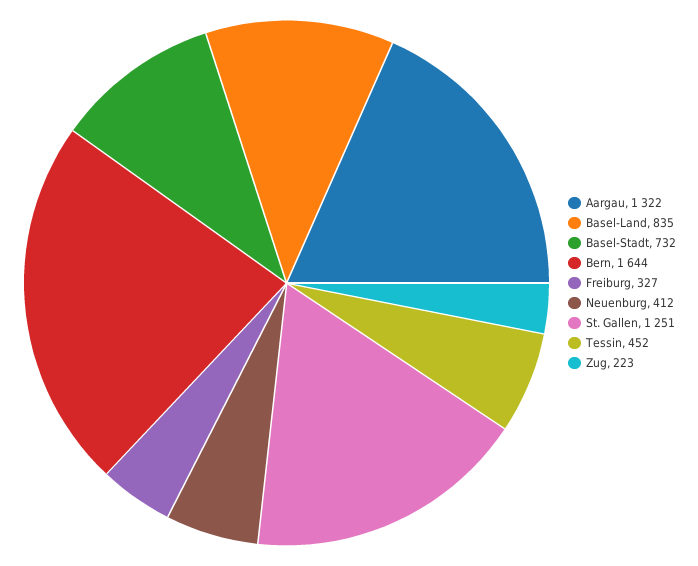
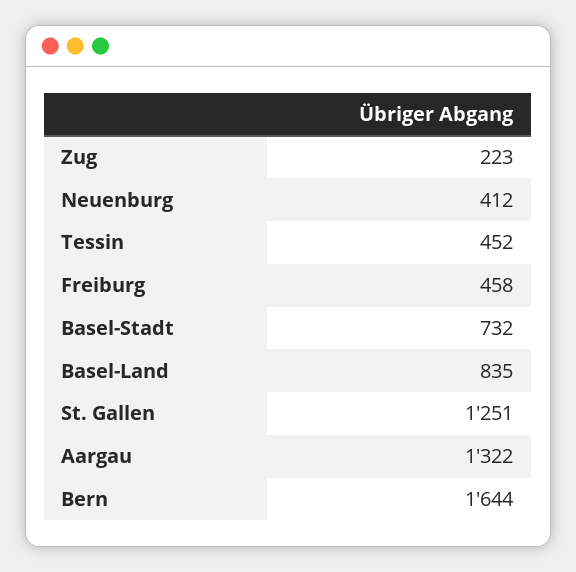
Freiburg: 327 -> 458

